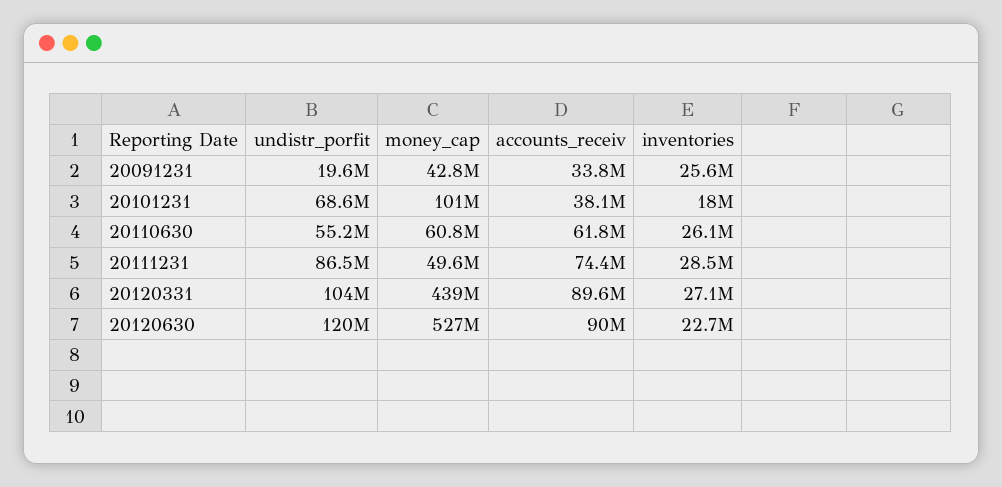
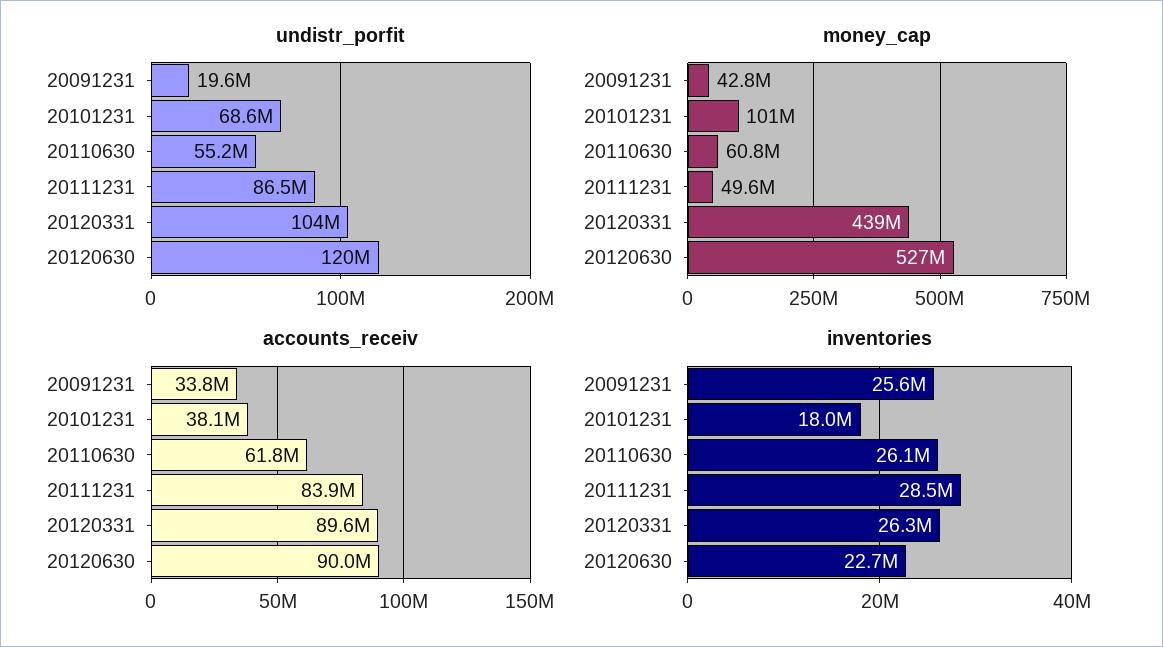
accounts_receiv, 20111231: 74400000 -> 83900000
inventories, 20120331: 27100000 -> 26300000

